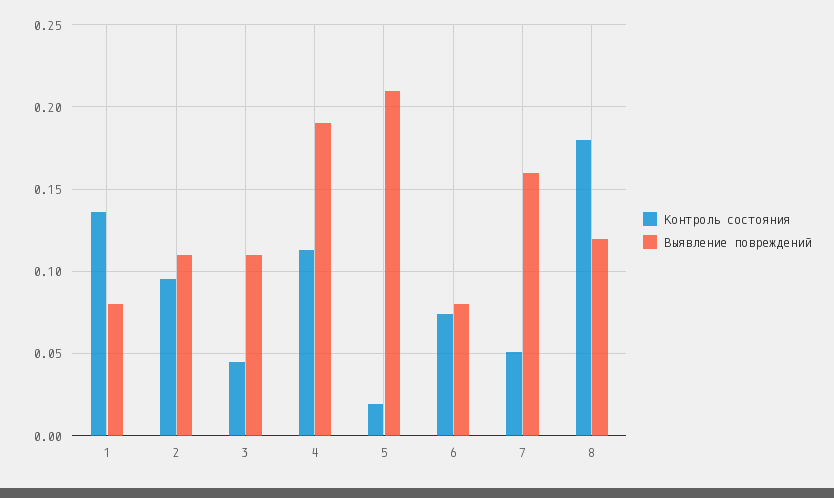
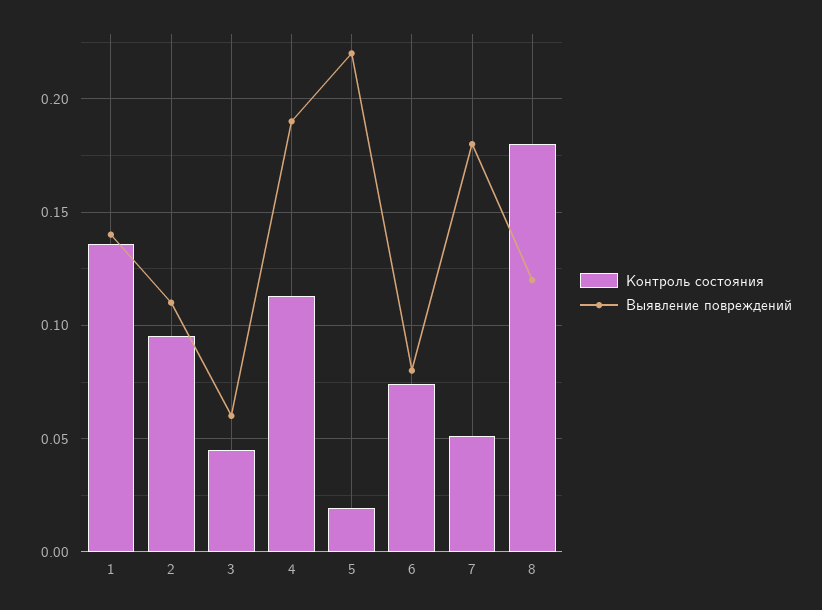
Выявление повреждений, 1: 0.08 -> 0.14
Выявление повреждений, 3: 0.11 -> 0.06
Выявление повреждений, 5: 0.21 -> 0.22
Выявление повреждений, 7: 0.16 -> 0.18

